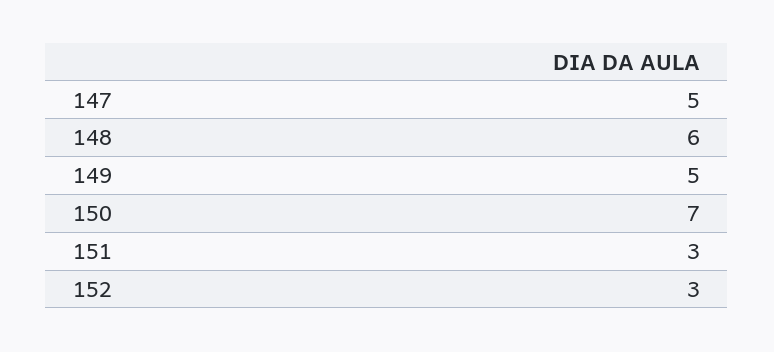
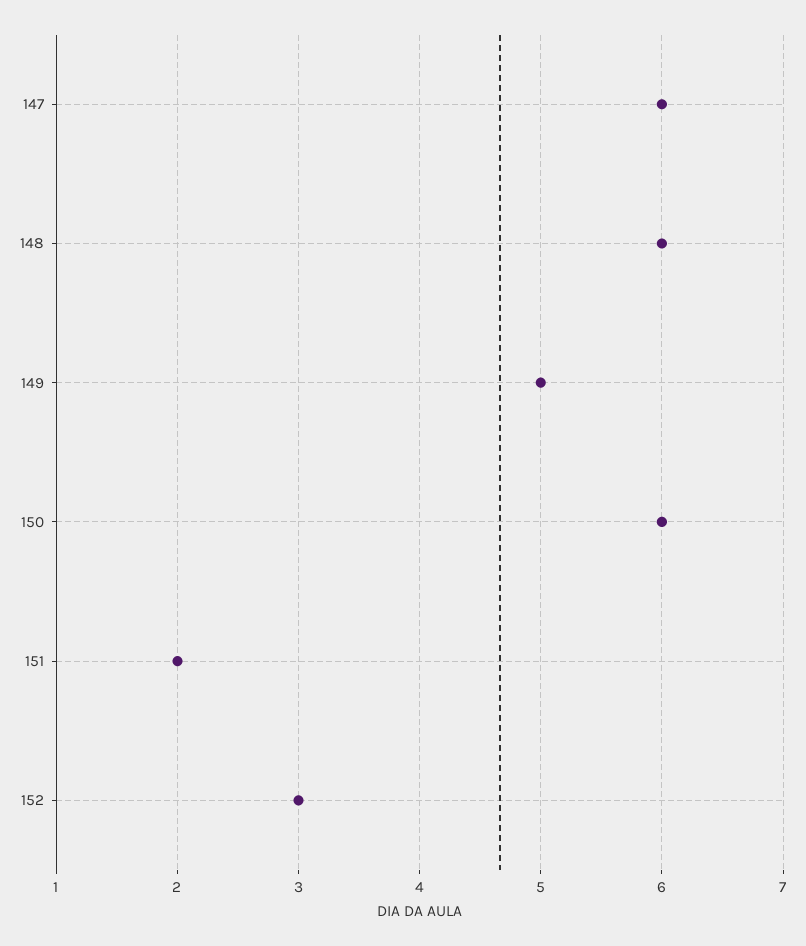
147: 5 -> 6
150: 7 -> 6
151: 3 -> 2

